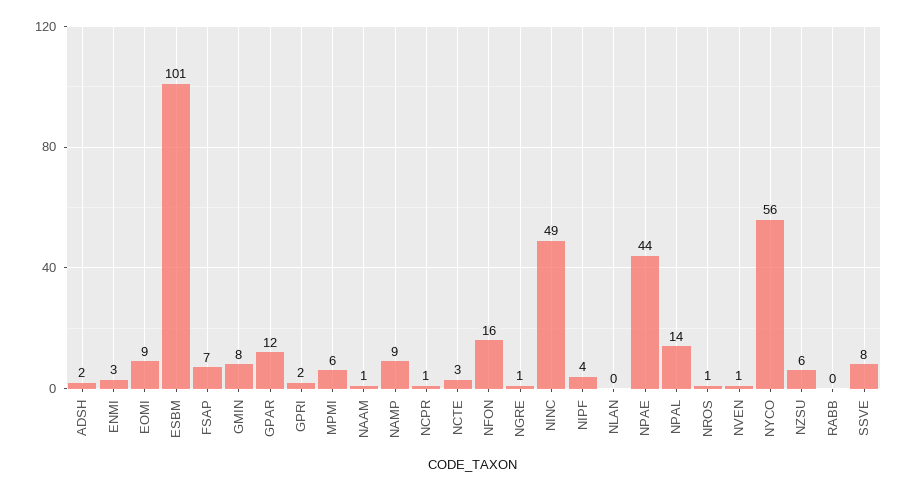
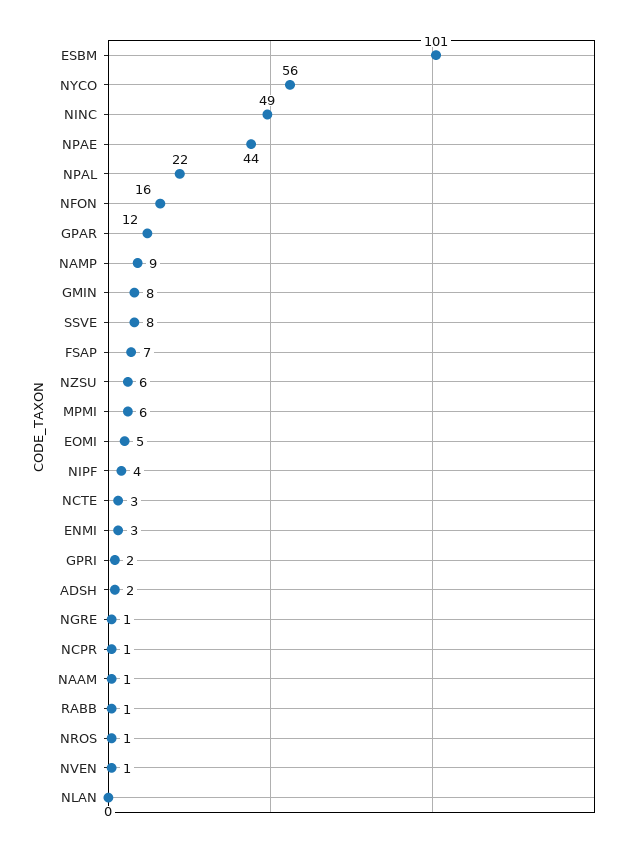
EOMI: 9 -> 5
NPAL: 14 -> 22
RABB: 0 -> 1

